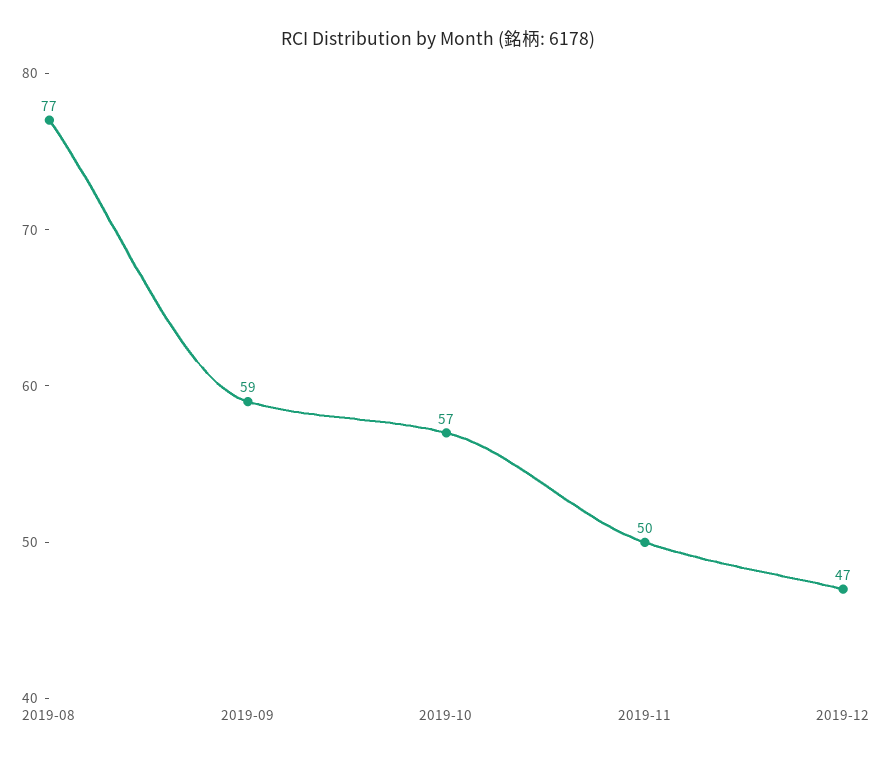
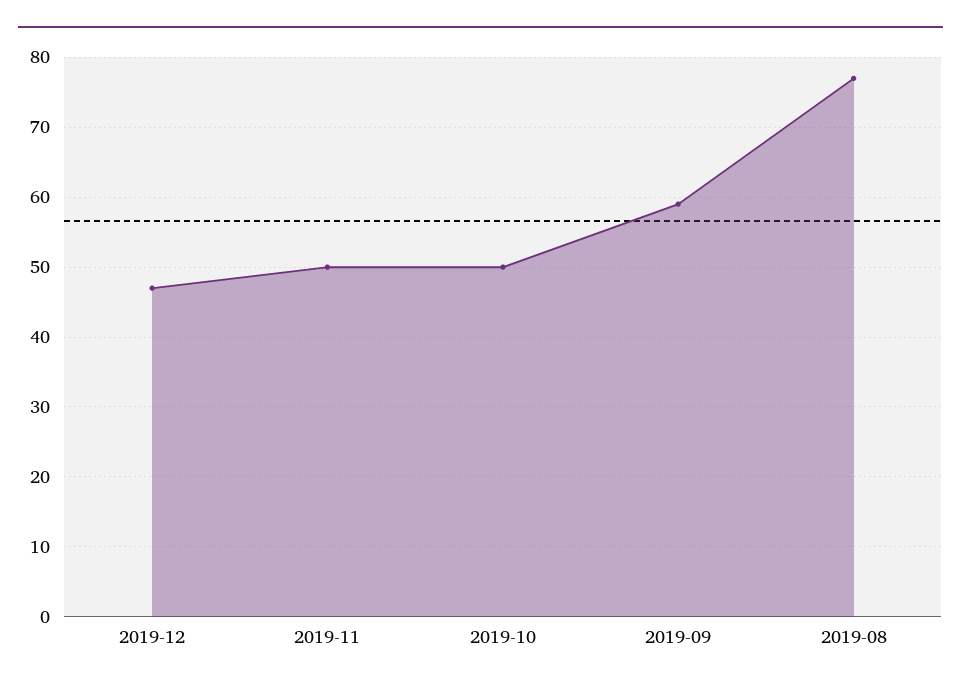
2019-10: 57 -> 50

